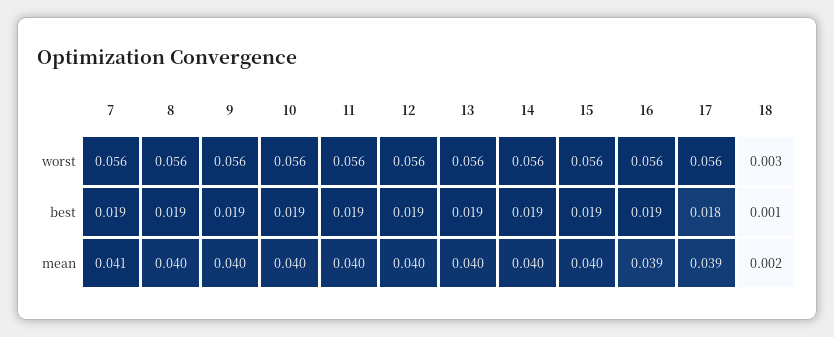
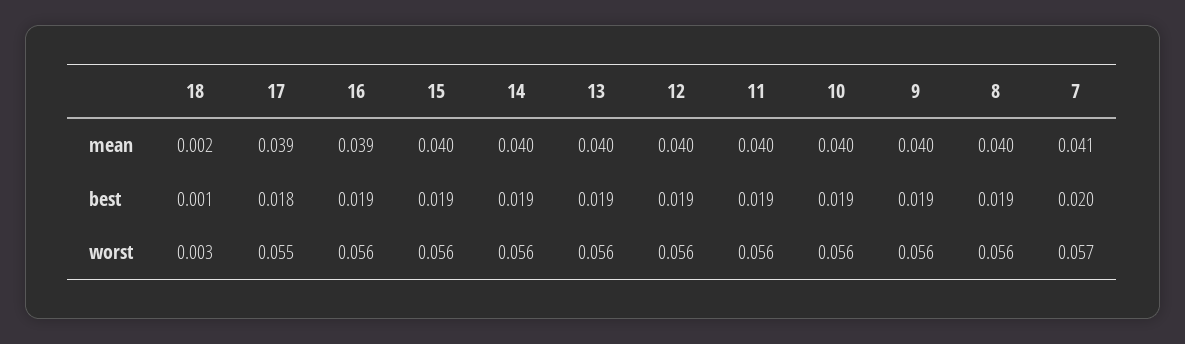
7, worst: 0.056 -> 0.057
17, worst: 0.056 -> 0.055
7, best: 0.019 -> 0.02

